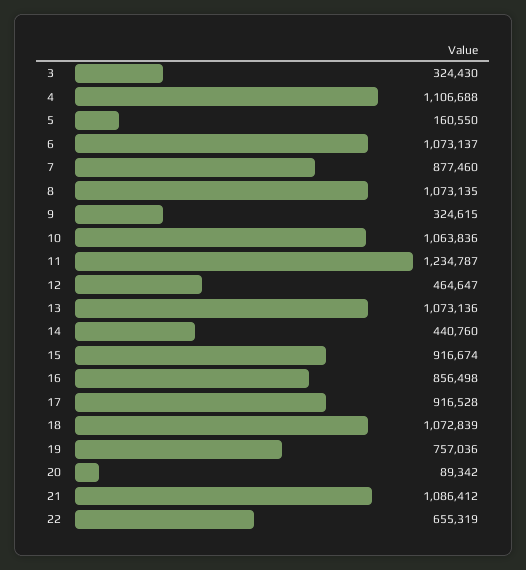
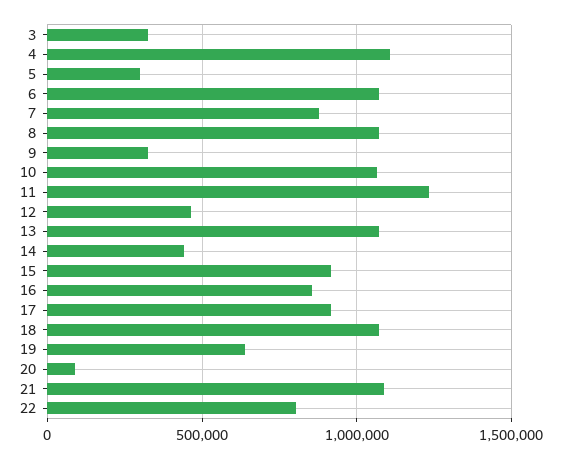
5: 160550 -> 300000
19: 757036 -> 650000
22: 655319 -> 800000

